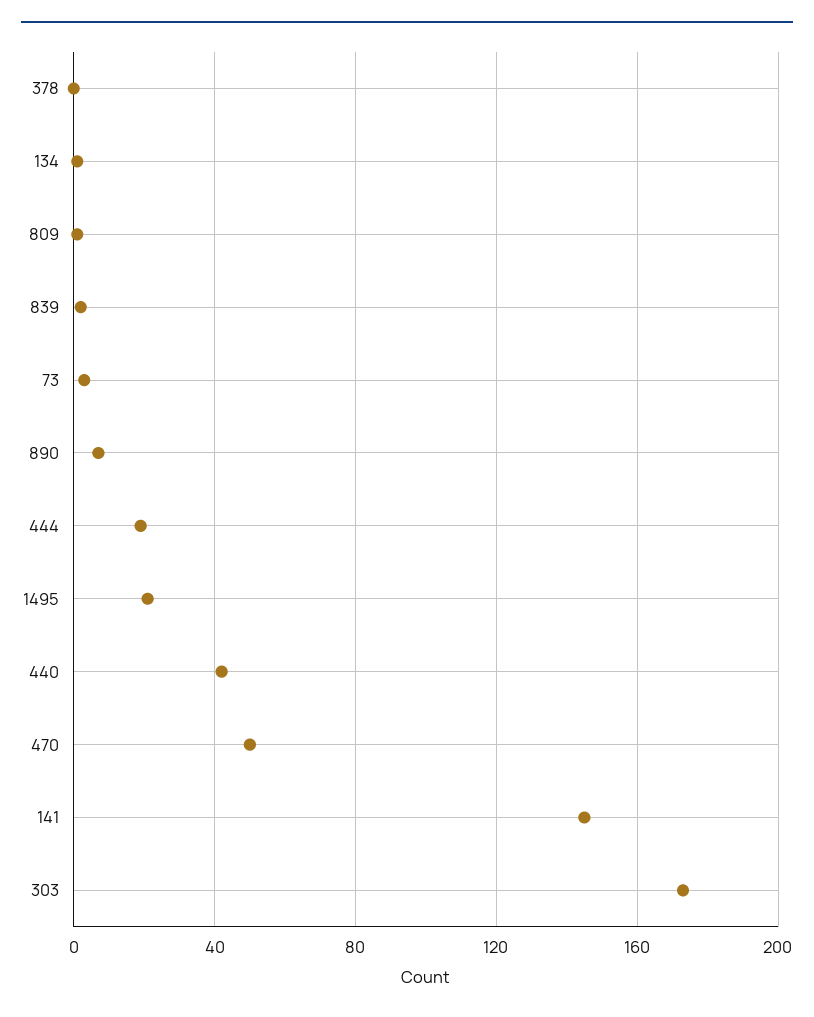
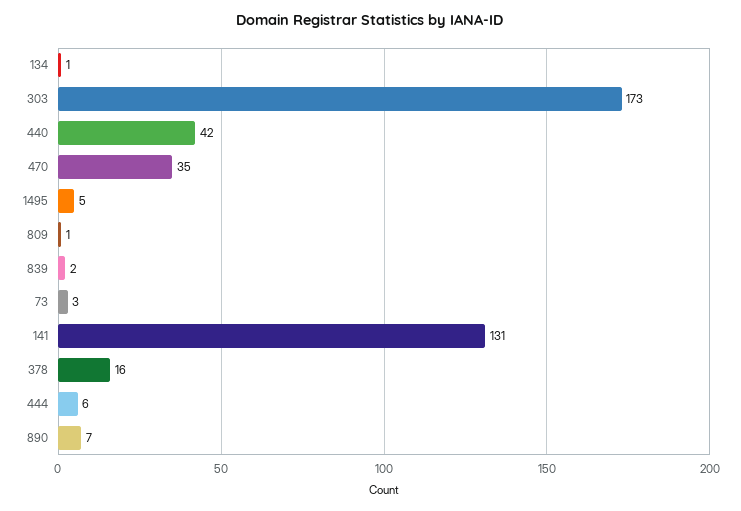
378: 0 -> 16
444: 20 -> 6
1495: 20 -> 5
470: 50 -> 35
141: 145 -> 131

